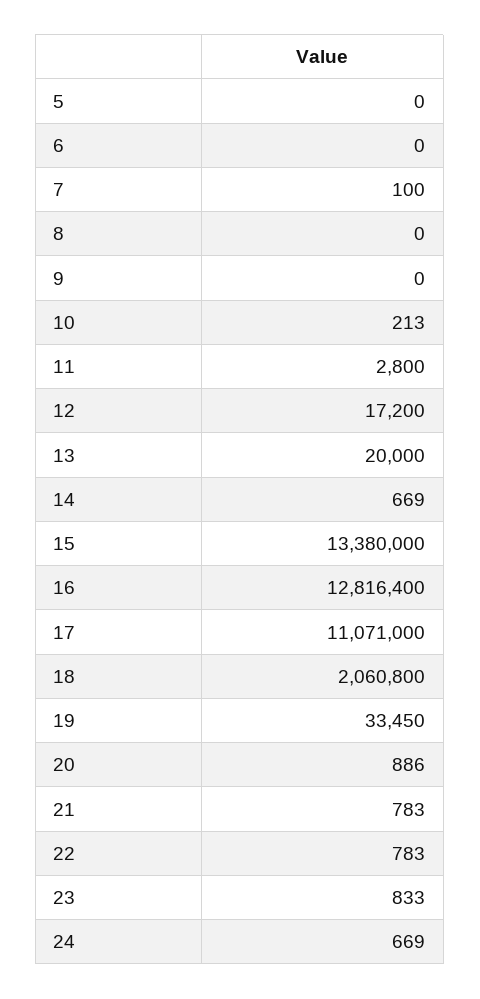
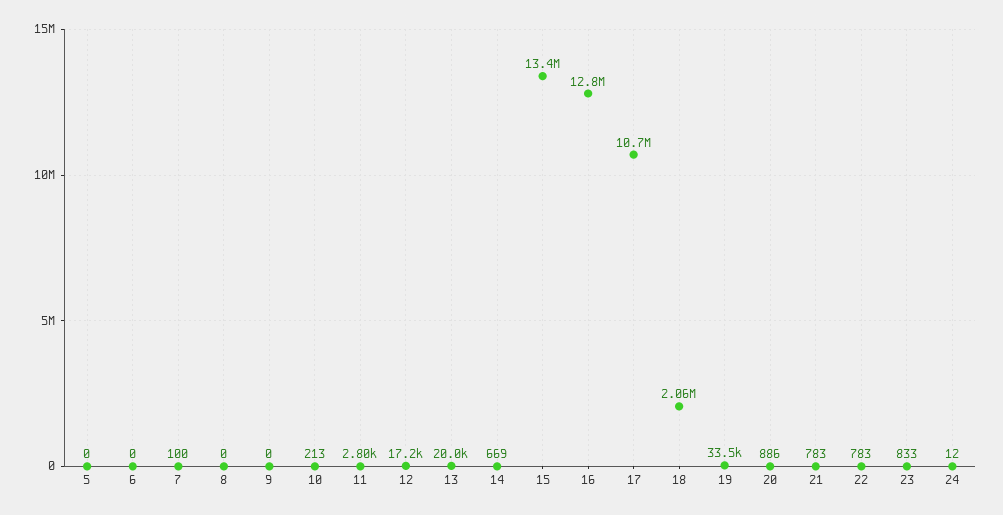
17: 11071000 -> 10700000
24: 669 -> 12

